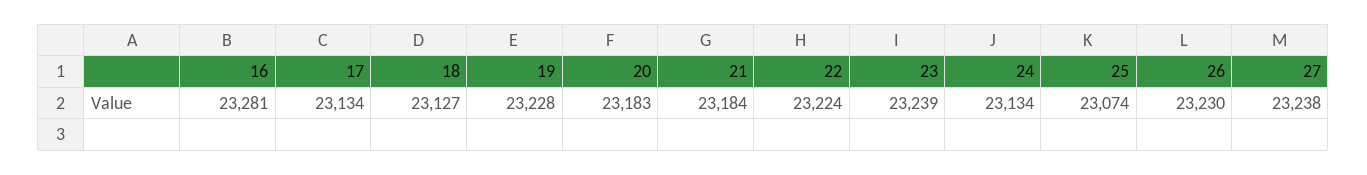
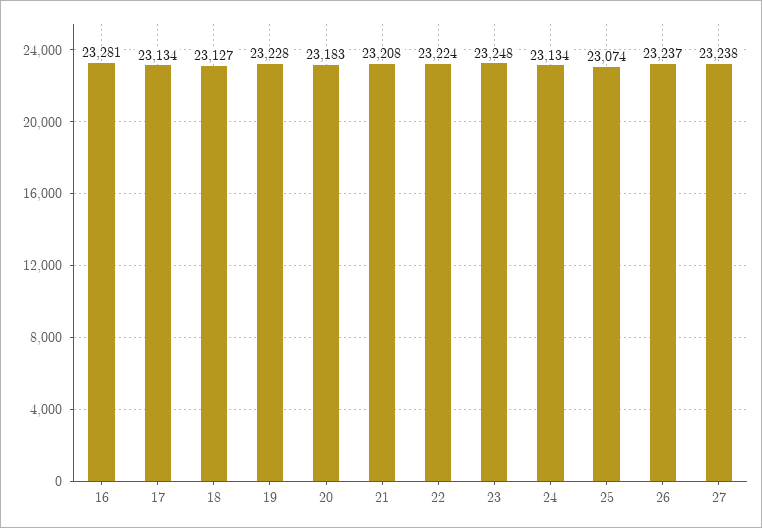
21: 23184 -> 23208
23: 23239 -> 23248
26: 23230 -> 23237

